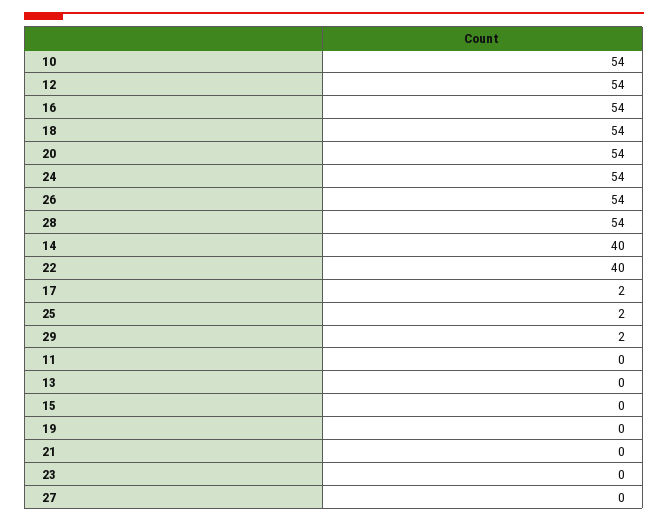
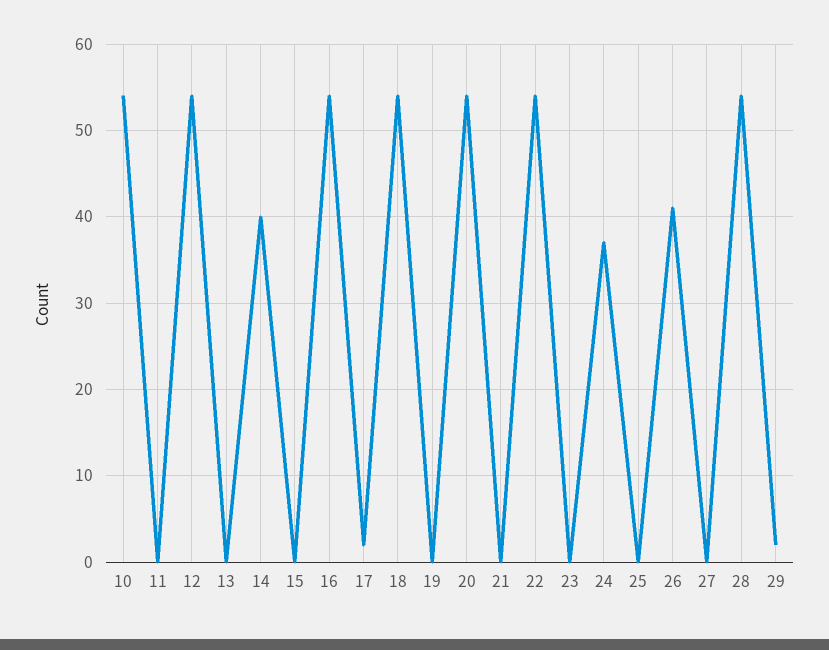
24: 54 -> 37
26: 54 -> 41
22: 40 -> 54
25: 2 -> 0

